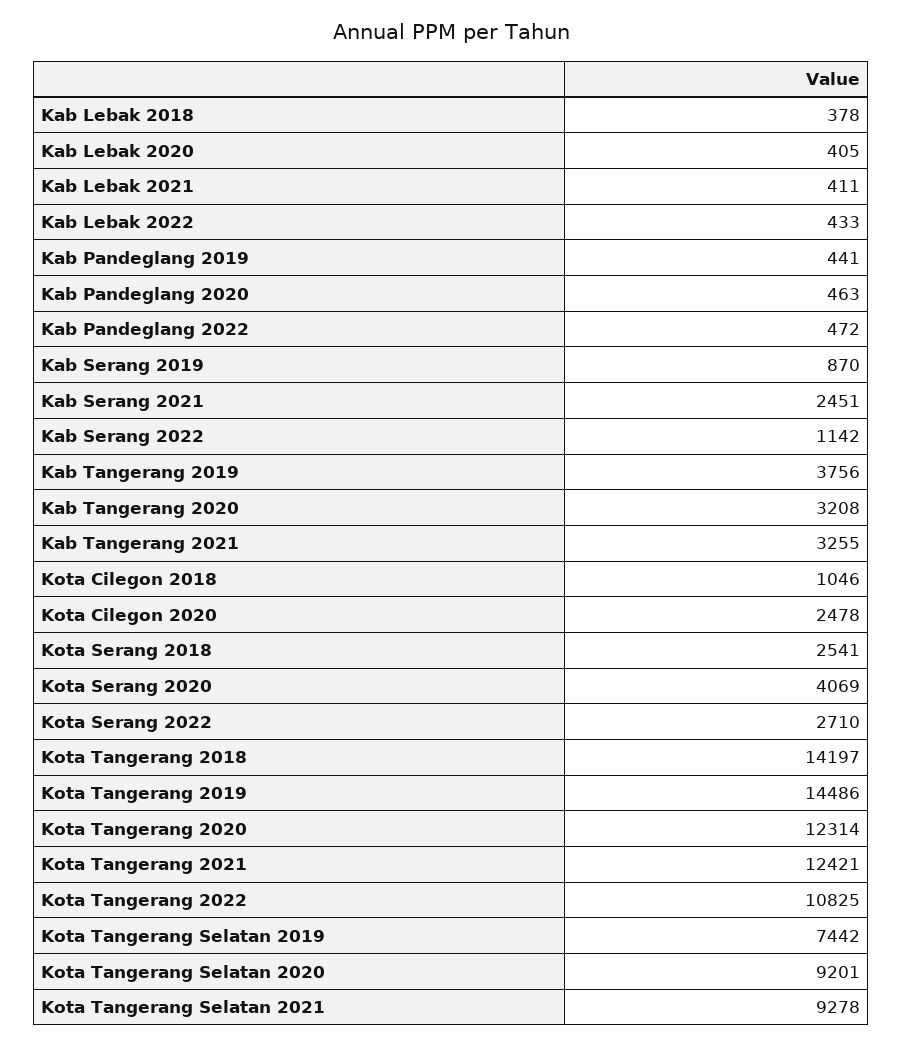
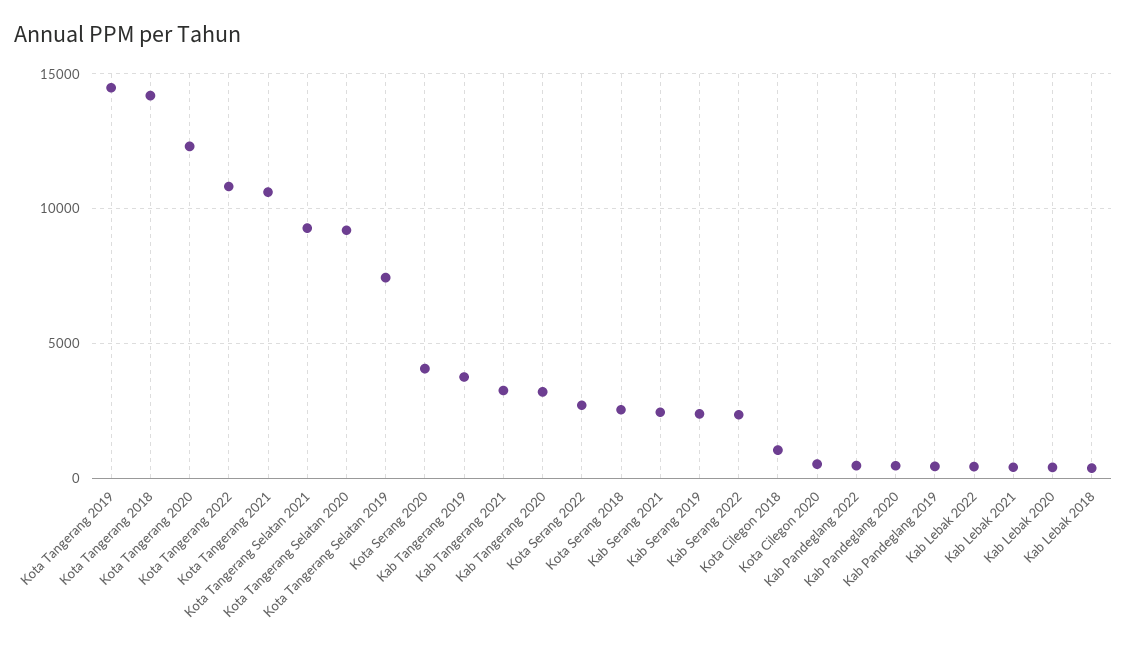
Kab Serang 2019: 870 -> 2500
Kab Serang 2022: 1142 -> 2500
Kota Cilegon 2020: 2478 -> 500
Kota Tangerang 2021: 12421 -> 10500

